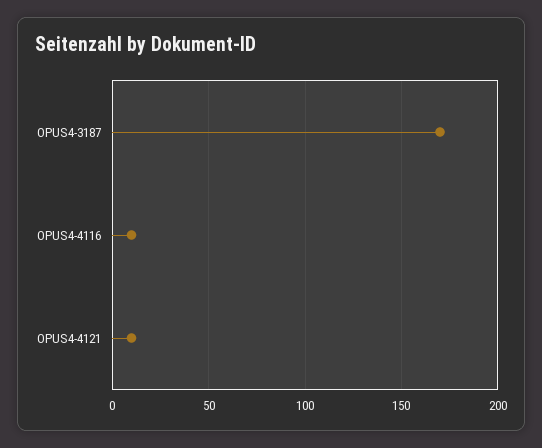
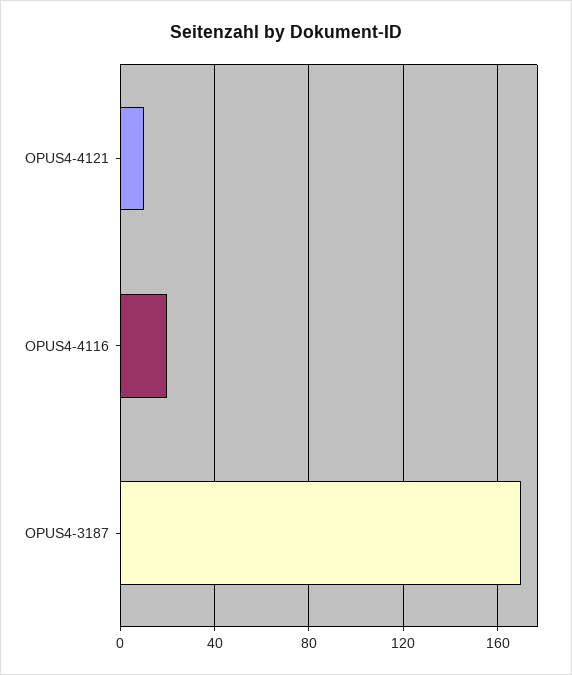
OPUS4-4116: 10 -> 20

